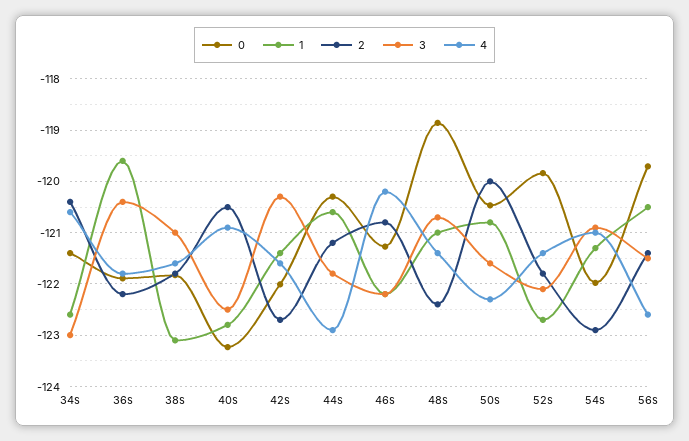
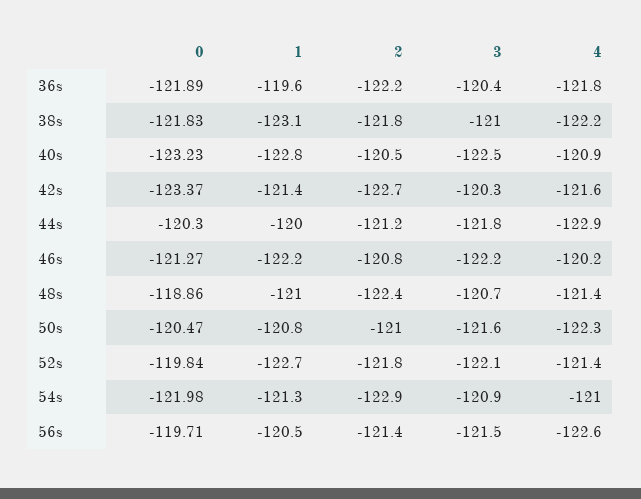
0, 34s: -121.4 -> none
1, 34s: -122.6 -> none
2, 34s: -120.4 -> none
3, 34s: -123 -> none
4, 34s: -120.6 -> none
4, 38s: -121.6 -> -122.2
0, 42s: -122 -> -123.37
1, 44s: -120.6 -> -120
2, 50s: -120 -> -121

